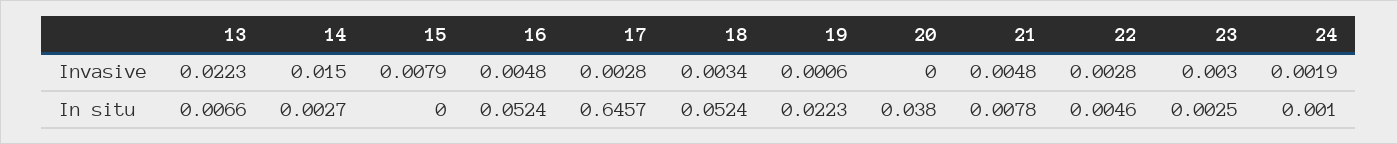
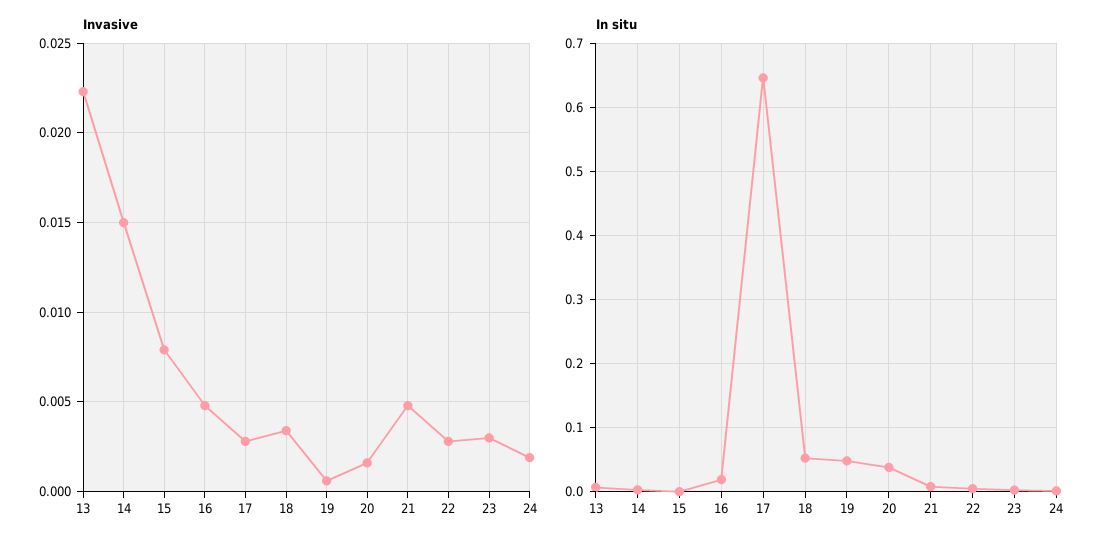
Invasive, 20: 0 -> 0.0015
In situ, 16: 0.0524 -> 0.02
In situ, 19: 0.0223 -> 0.05

